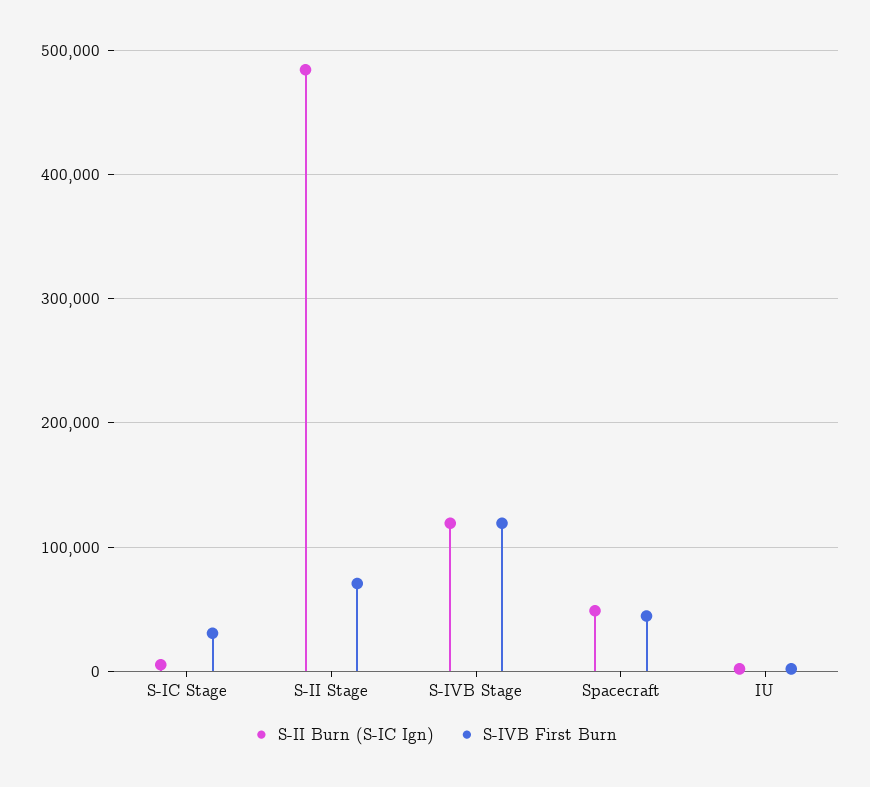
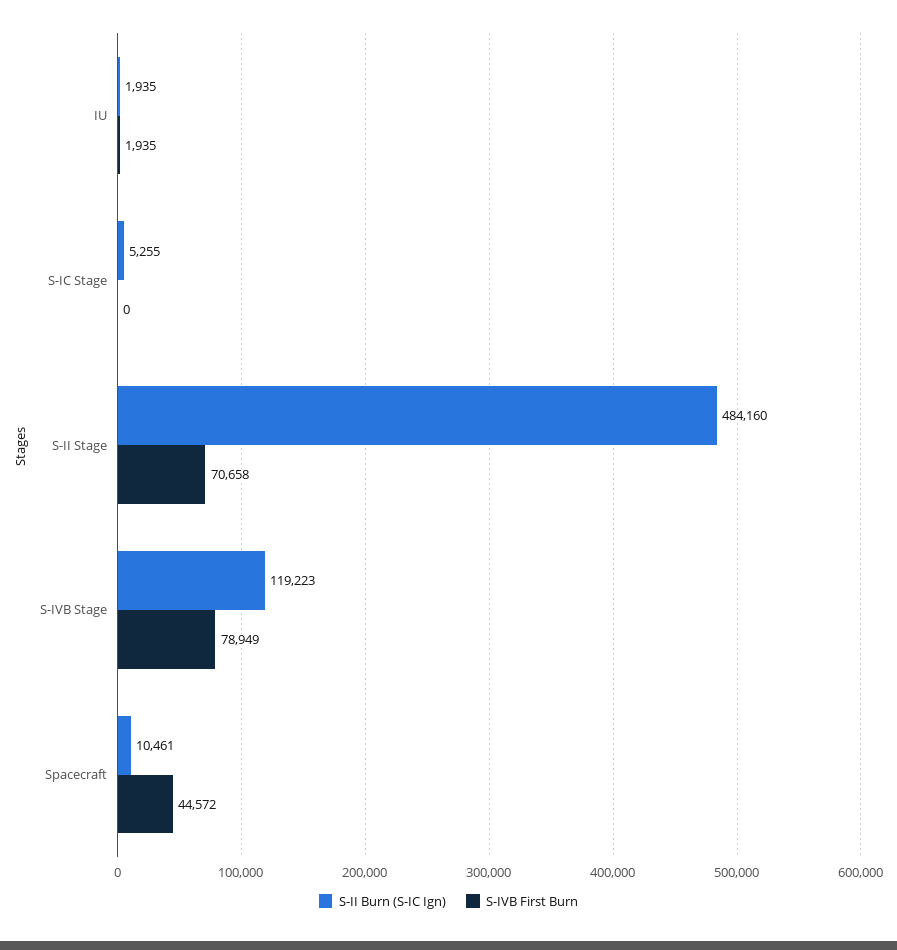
S-IVB First Burn, S-IC Stage: 30000 -> 0
S-IVB First Burn, S-IVB Stage: 120000 -> 78949
S-II Burn (S-IC Ign), Spacecraft: 50000 -> 10461

